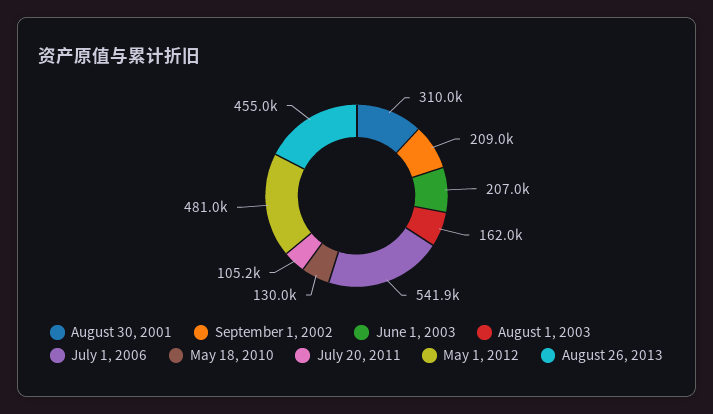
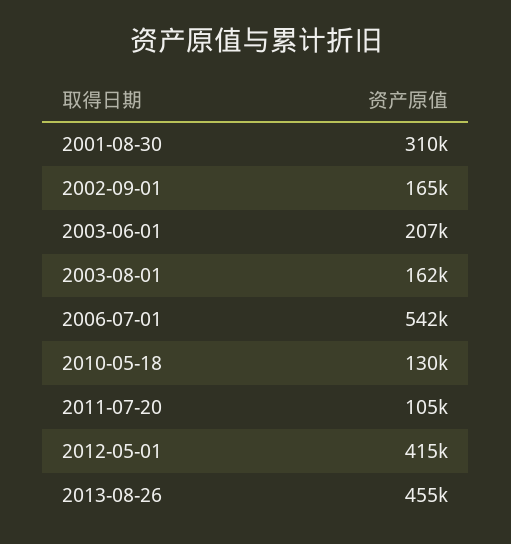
September 1, 2002: 209000 -> 165000
May 1, 2012: 481000 -> 415000

